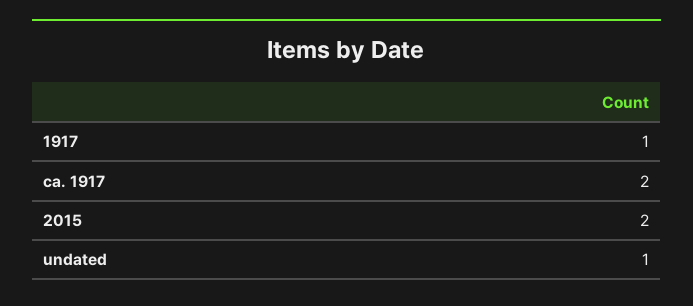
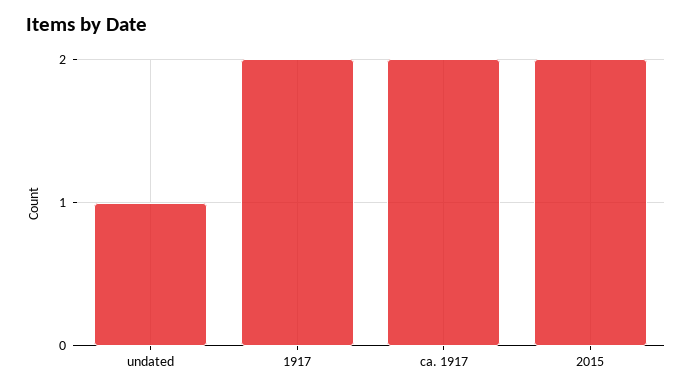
1917: 1 -> 2

